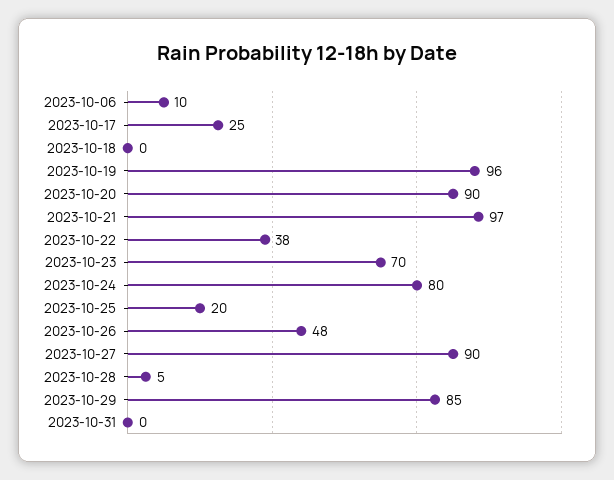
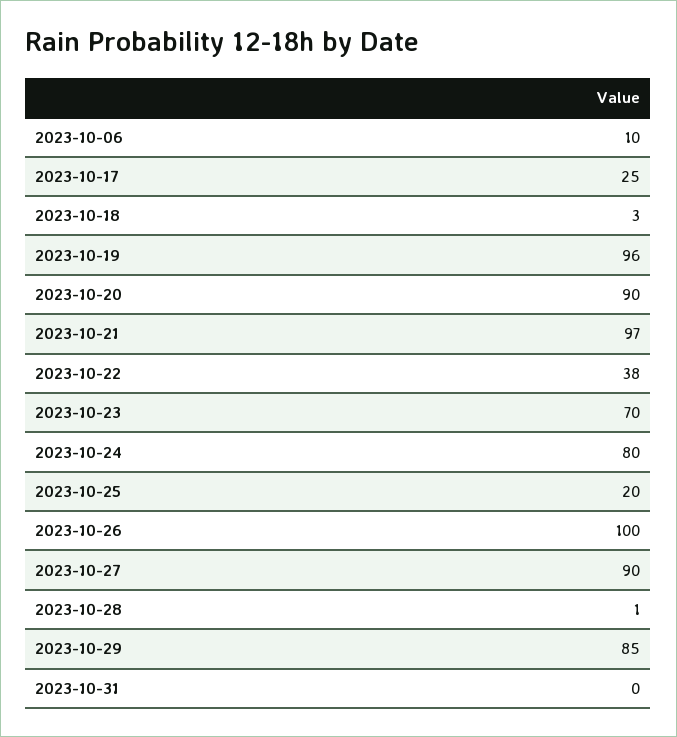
2023-10-18: 0 -> 3
2023-10-26: 48 -> 100
2023-10-28: 5 -> 1

